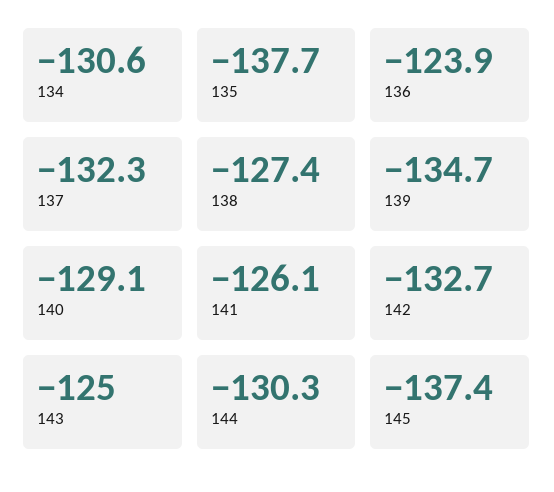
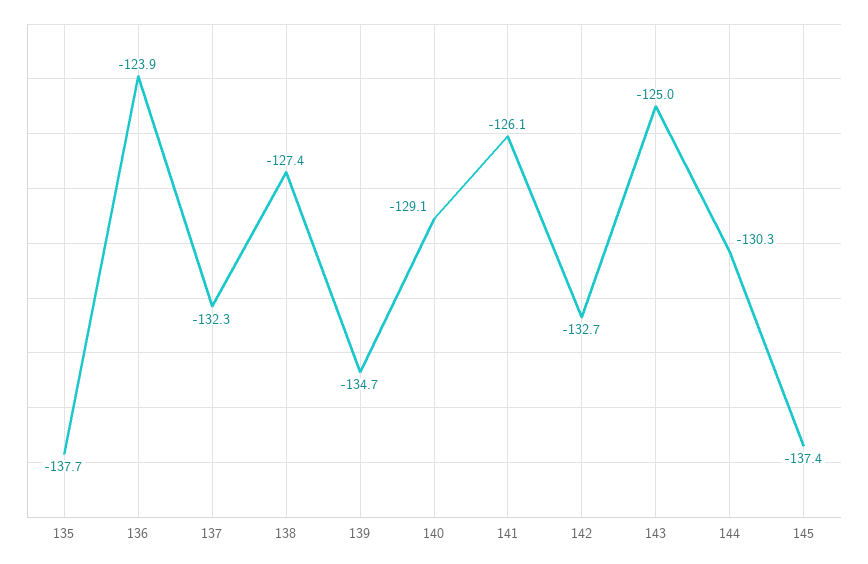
134: -130.6 -> none

